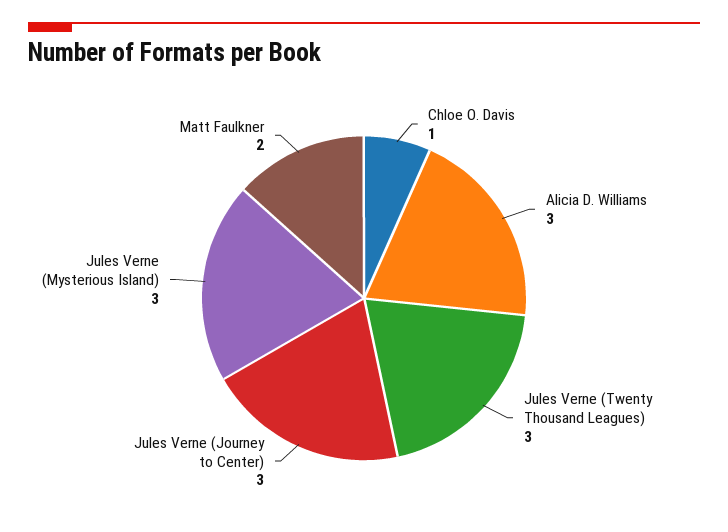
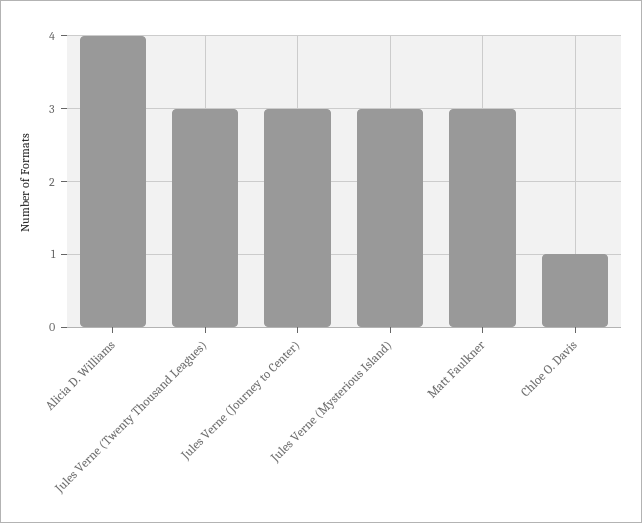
Alicia D. Williams: 3 -> 4
Matt Faulkner: 2 -> 3

